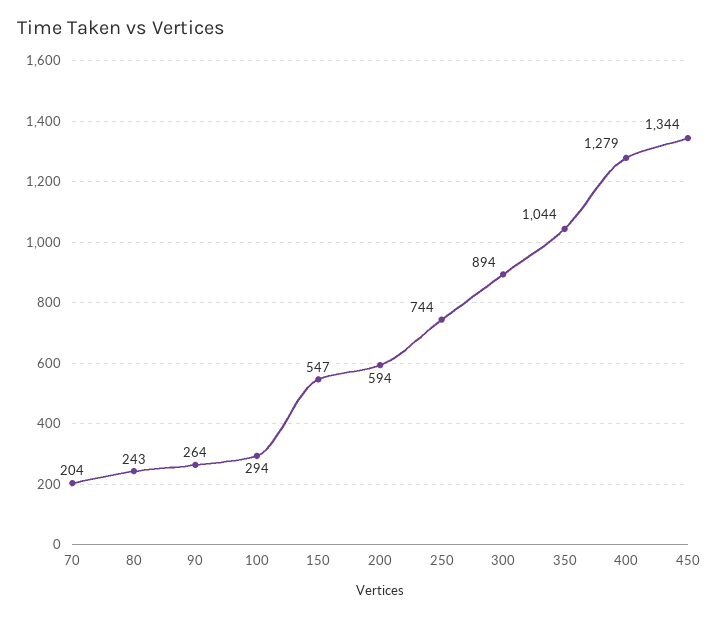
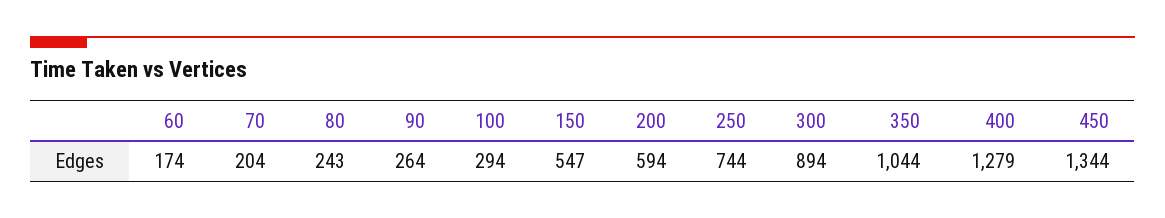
60: none -> 174

